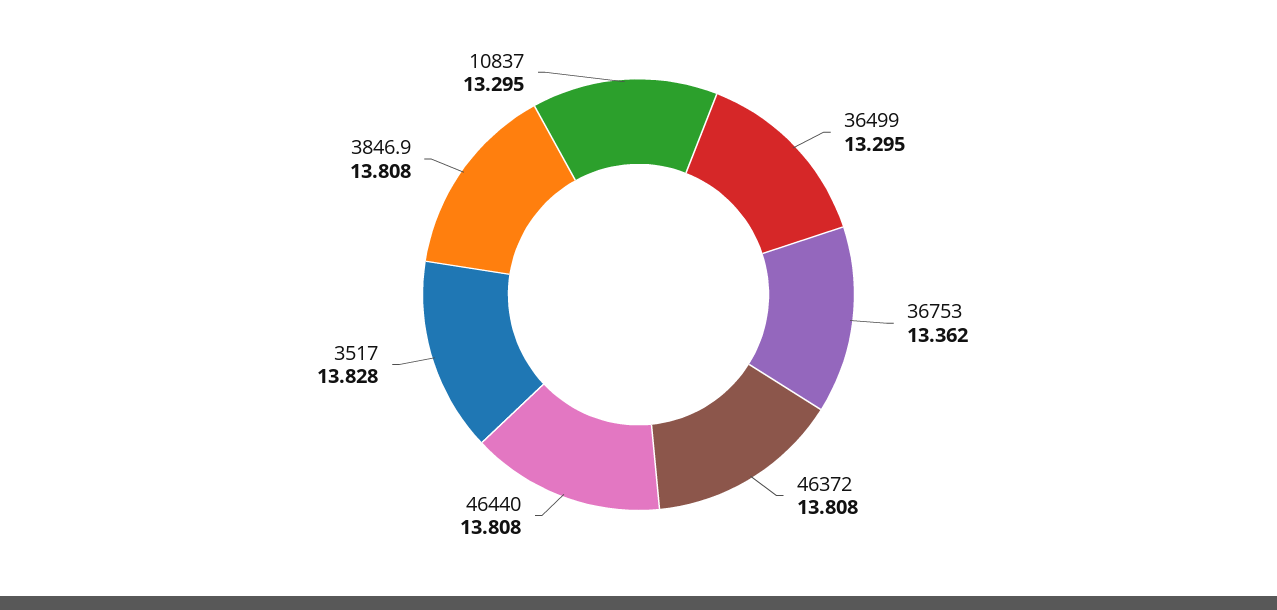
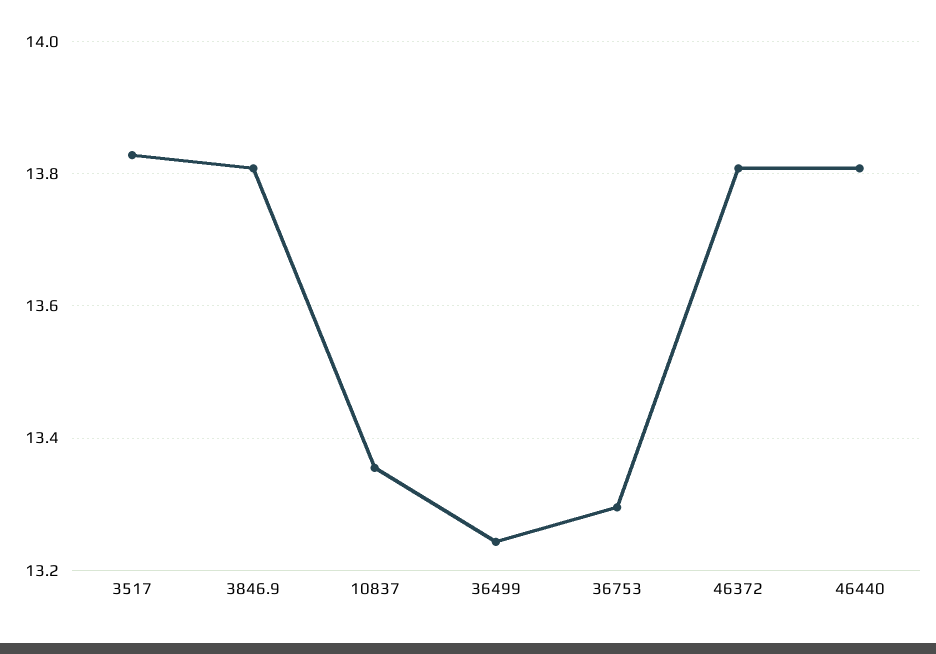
36499: 13.295 -> 13.24
36753: 13.362 -> 13.3
10837: 13.295 -> 13.36

